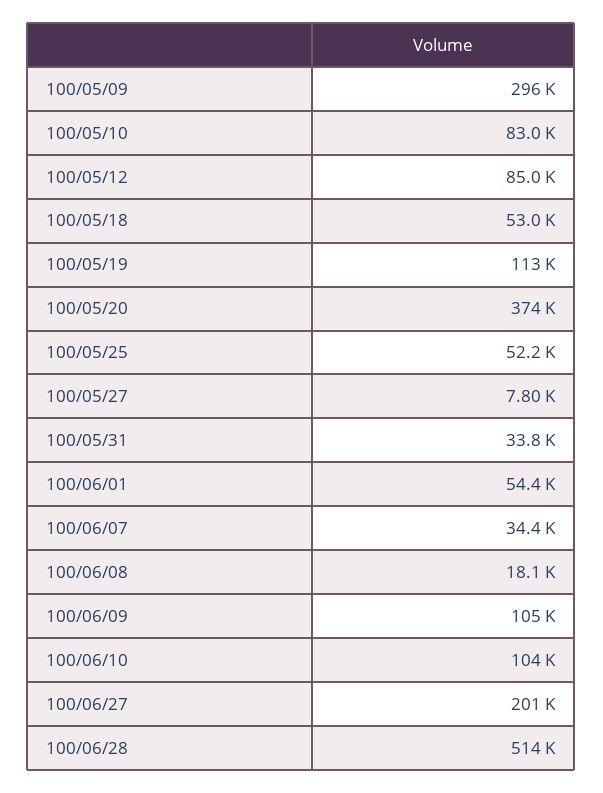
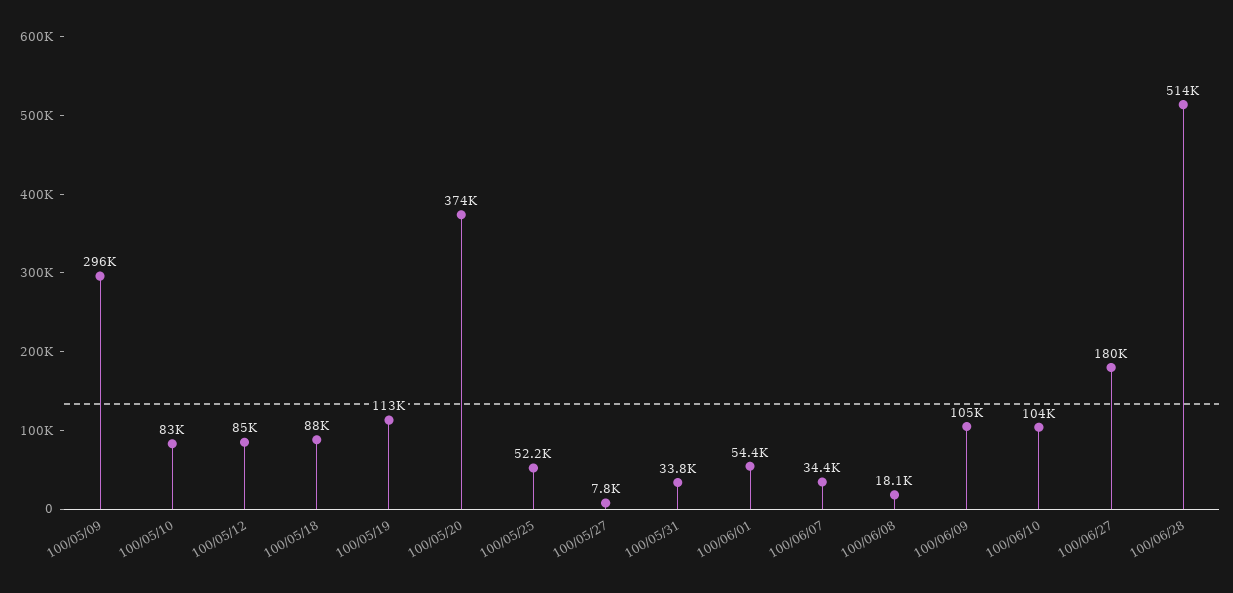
100/05/18: 53000 -> 88000
100/06/27: 201000 -> 180000

